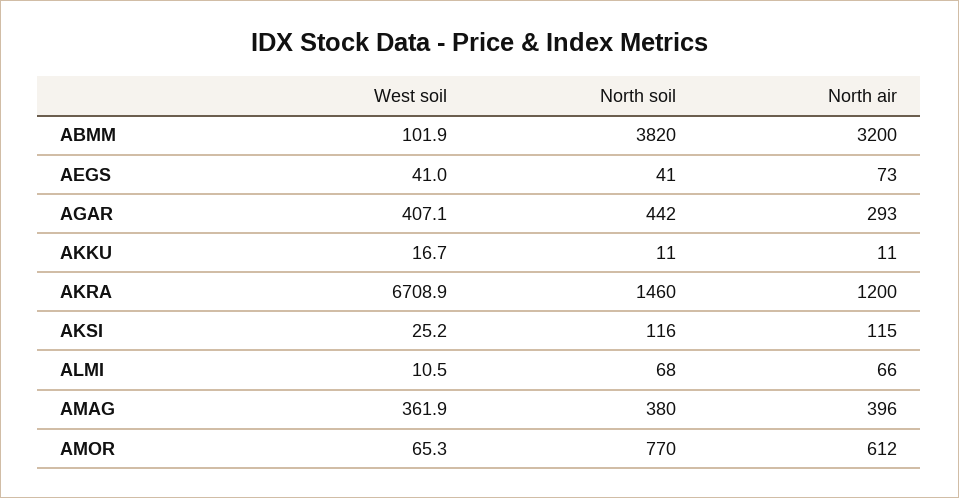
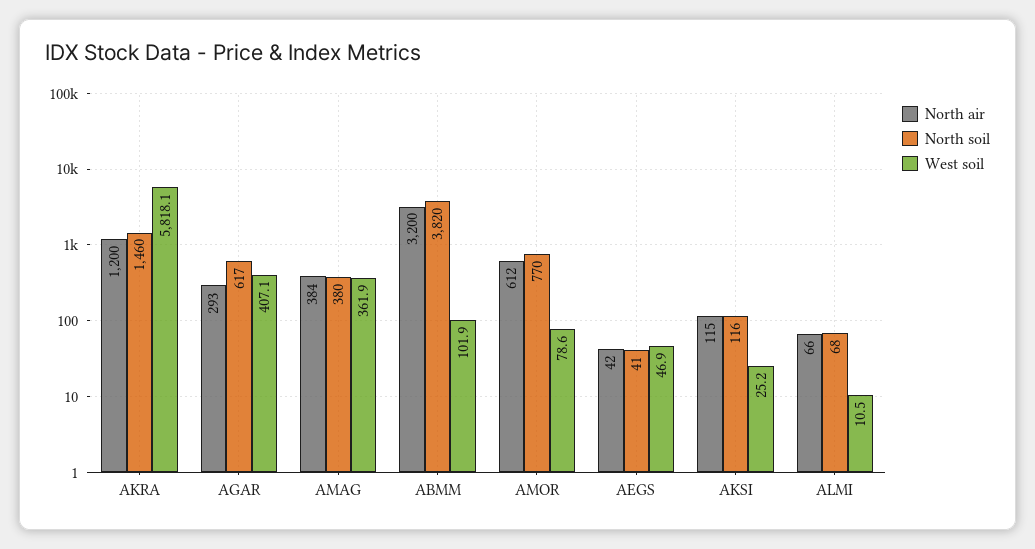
West soil, AEGS: 41 -> 46.9
North air, AEGS: 73 -> 42
North soil, AGAR: 442 -> 617
West soil, AKKU: 16.7 -> none
North soil, AKKU: 11 -> none
North air, AKKU: 11 -> none
West soil, AKRA: 6708.9 -> 5818.1
North air, AMAG: 396 -> 384
West soil, AMOR: 65.3 -> 78.6

